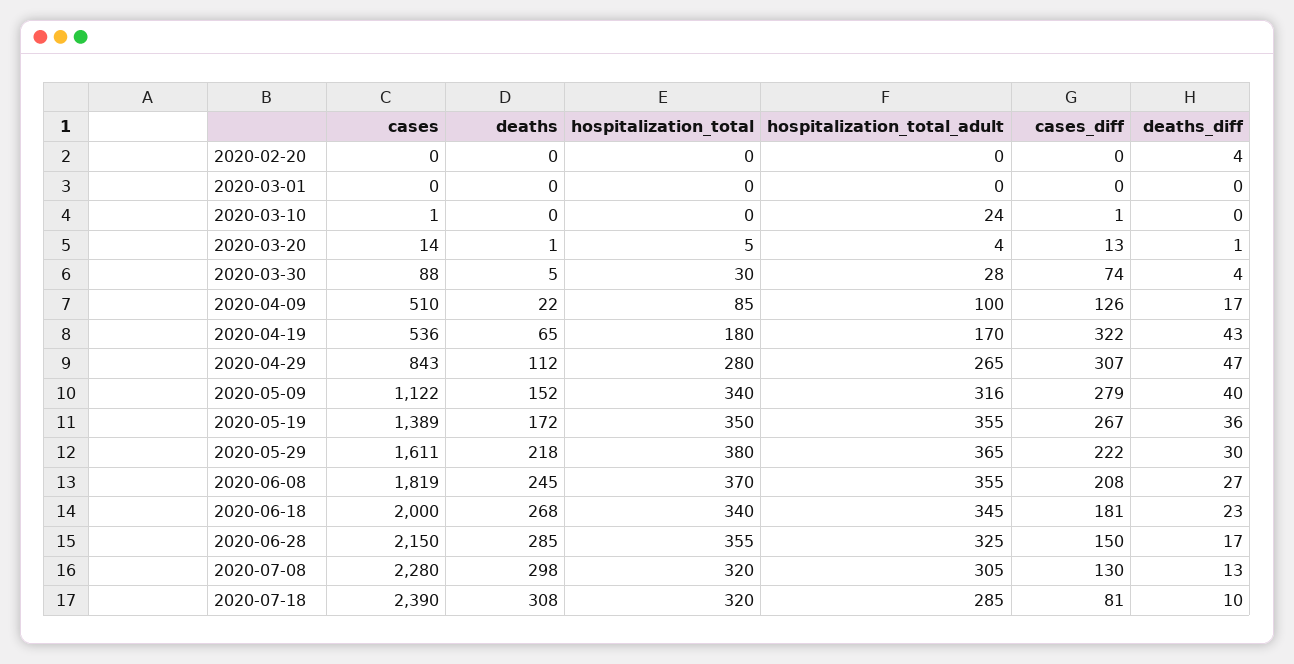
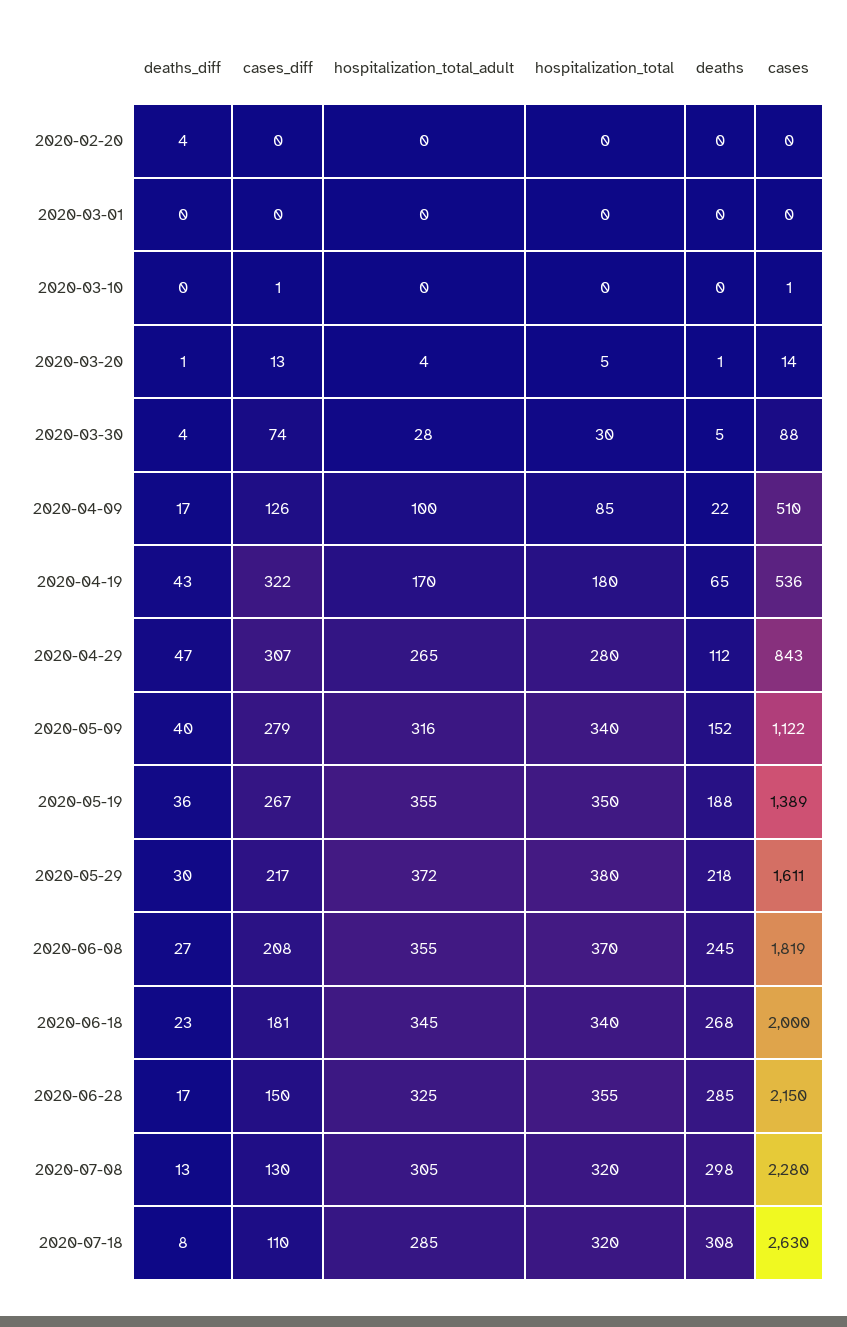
hospitalization_total_adult, 2020-03-10: 24 -> 0
deaths, 2020-05-19: 172 -> 188
hospitalization_total_adult, 2020-05-29: 365 -> 372
cases_diff, 2020-05-29: 222 -> 217
cases, 2020-07-18: 2390 -> 2630
cases_diff, 2020-07-18: 81 -> 110
deaths_diff, 2020-07-18: 10 -> 8

